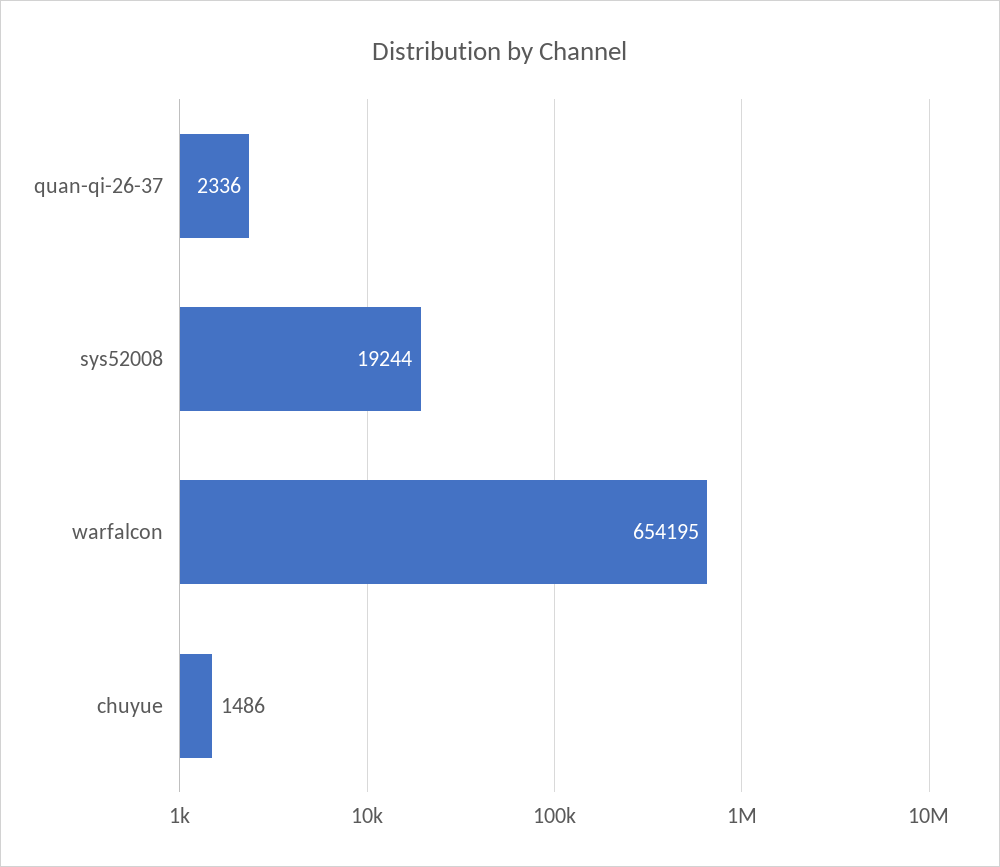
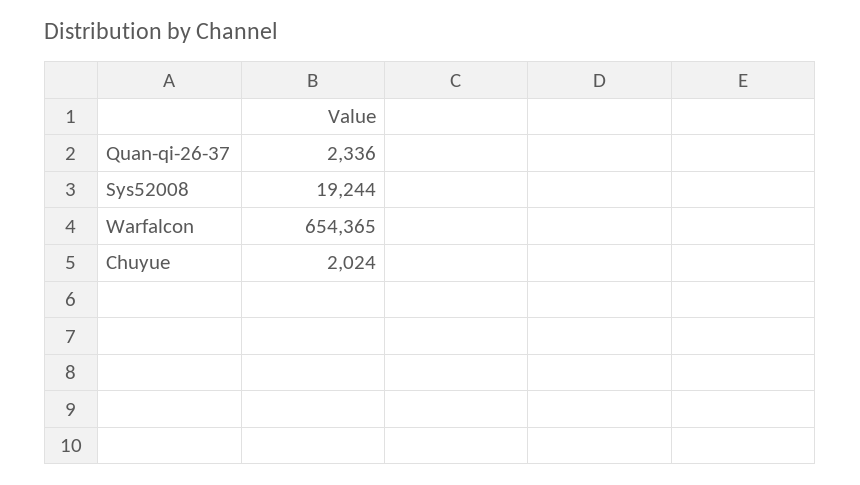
warfalcon: 654195 -> 654365
chuyue: 1486 -> 2024

